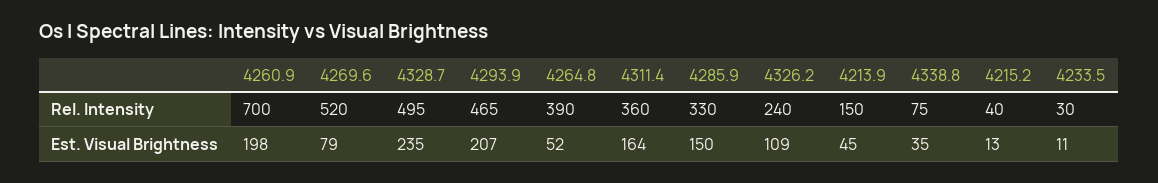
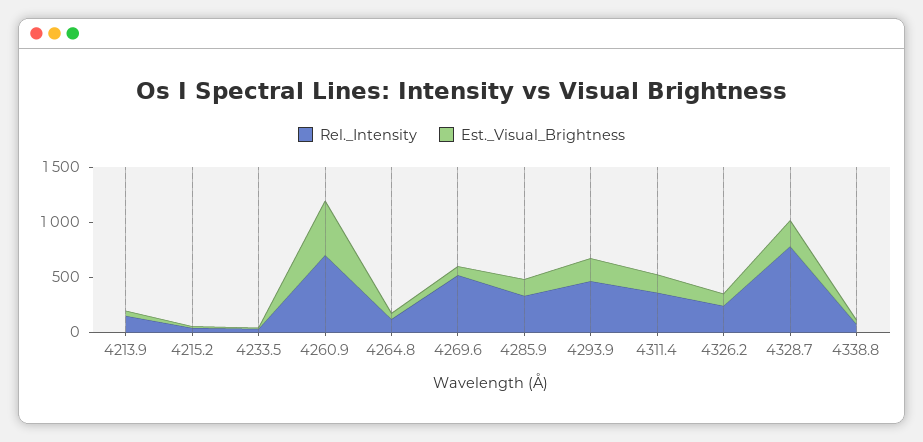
Rel. Intensity, 4328.7: 495 -> 800
Rel. Intensity, 4264.8: 390 -> 100
Est. Visual Brightness, 4260.9: 198 -> 500

